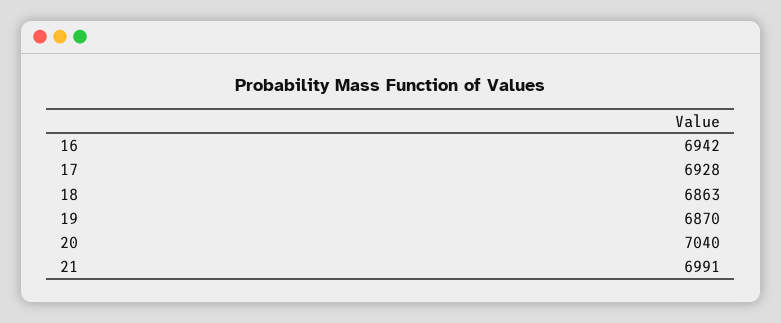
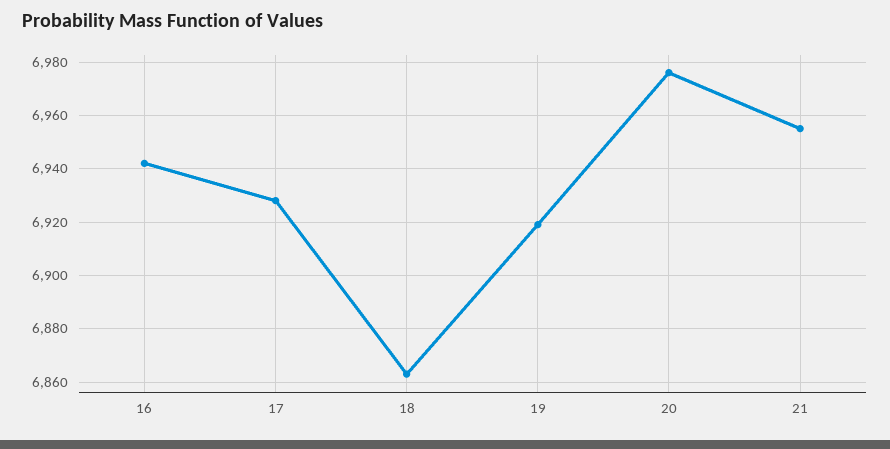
19: 6870 -> 6920
20: 7040 -> 6975
21: 6991 -> 6955

